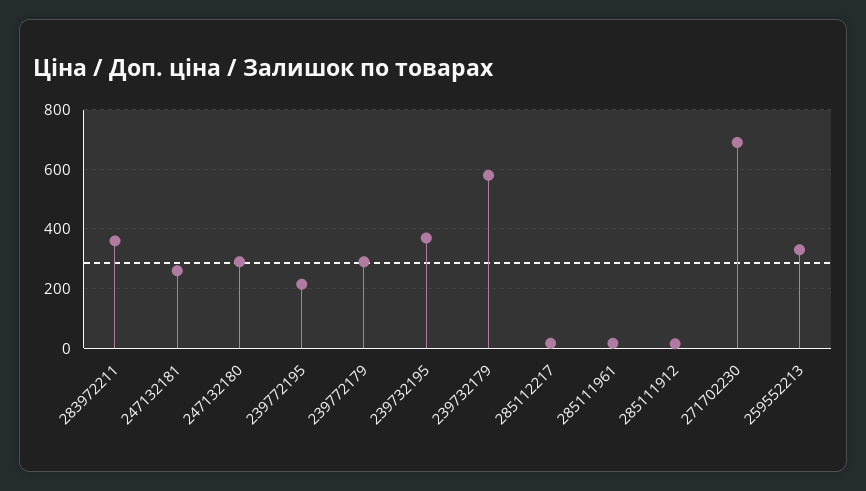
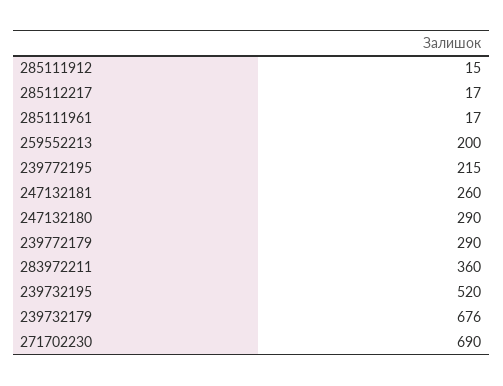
239732195: 375 -> 520
239732179: 575 -> 676
259552213: 325 -> 200

